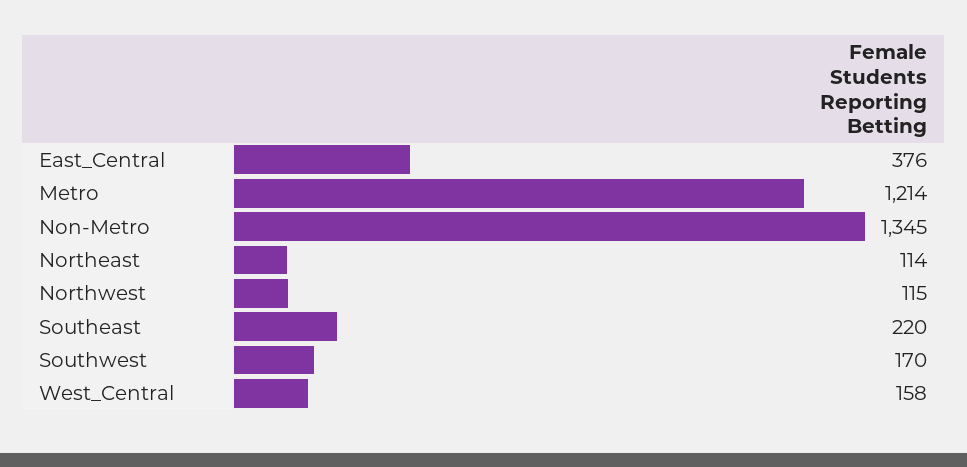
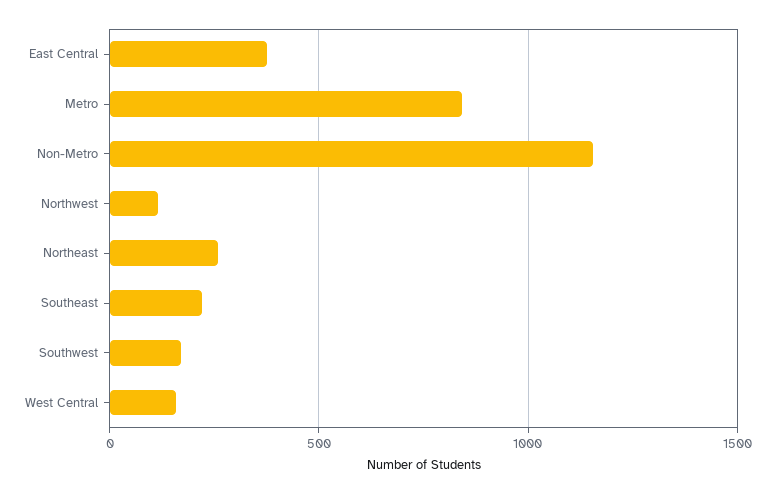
Metro: 1214 -> 850
Non-Metro: 1345 -> 1150
Northeast: 114 -> 250

